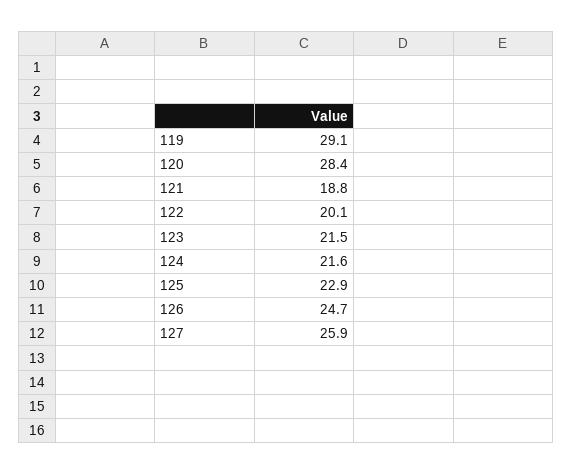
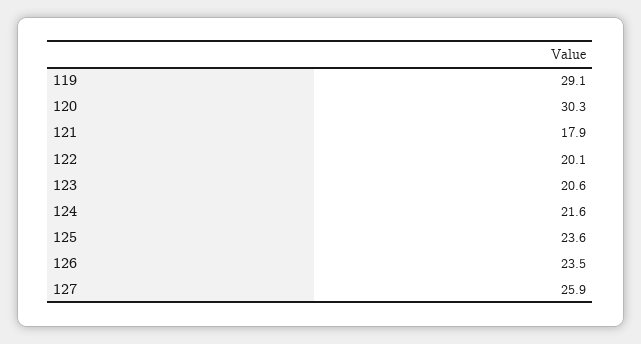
120: 28.4 -> 30.3
121: 18.8 -> 17.9
123: 21.5 -> 20.6
125: 22.9 -> 23.6
126: 24.7 -> 23.5

